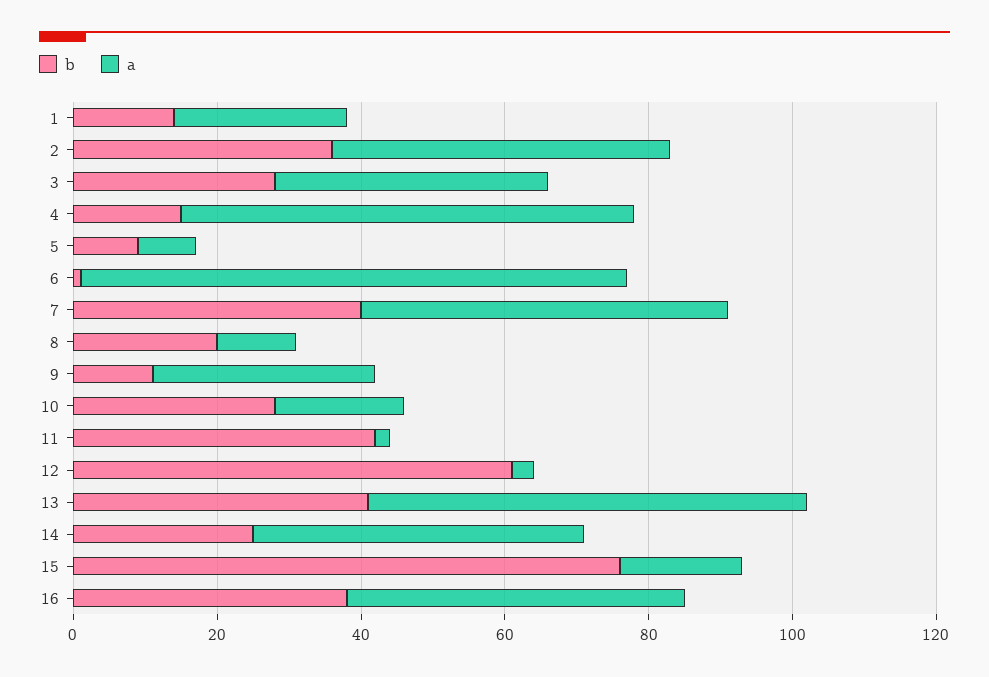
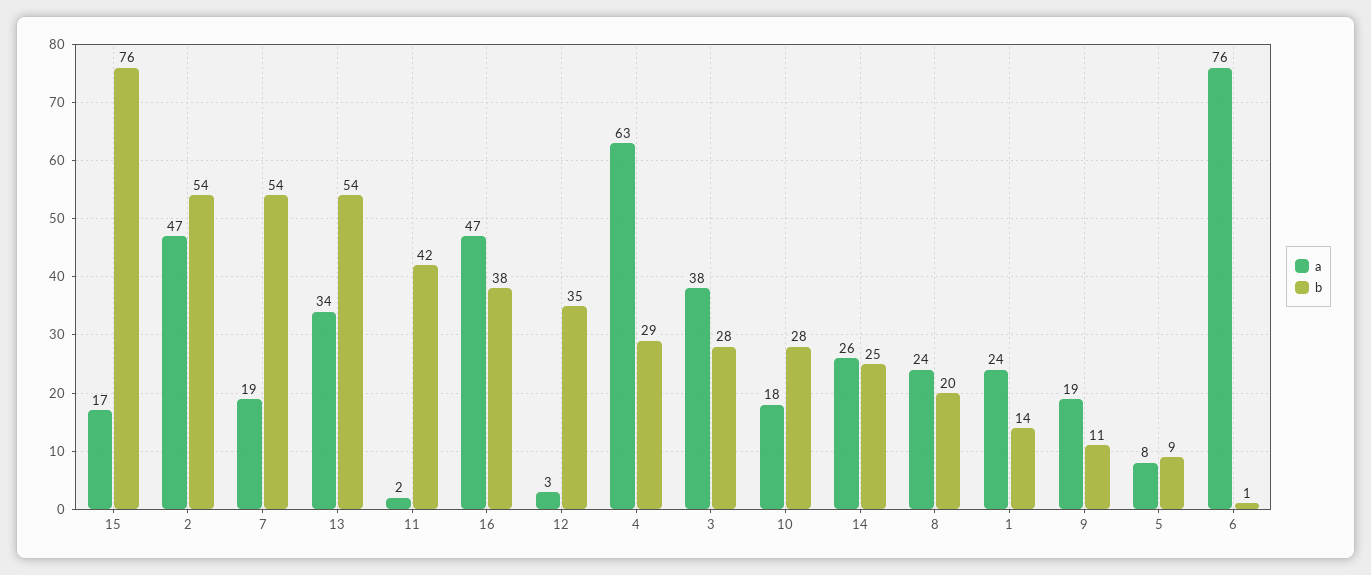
b, 2: 35 -> 54
b, 4: 15 -> 29
b, 7: 40 -> 54
a, 7: 50 -> 19
a, 8: 10 -> 24
a, 9: 30 -> 19
b, 12: 60 -> 35
b, 13: 40 -> 54
a, 13: 60 -> 34
a, 14: 45 -> 26

